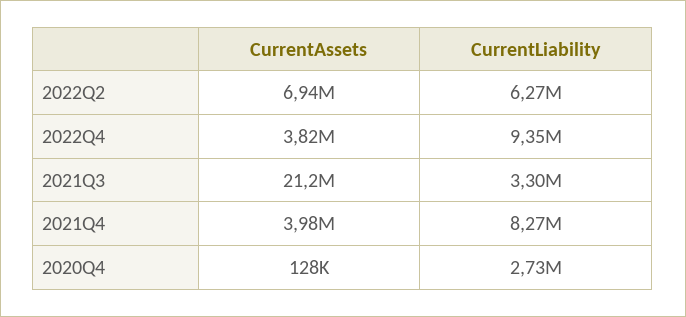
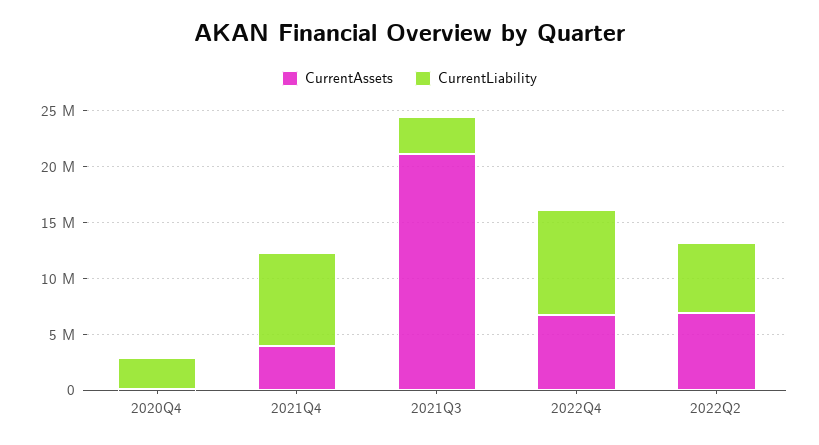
CurrentAssets, 2022Q4: 3820000 -> 7000000

